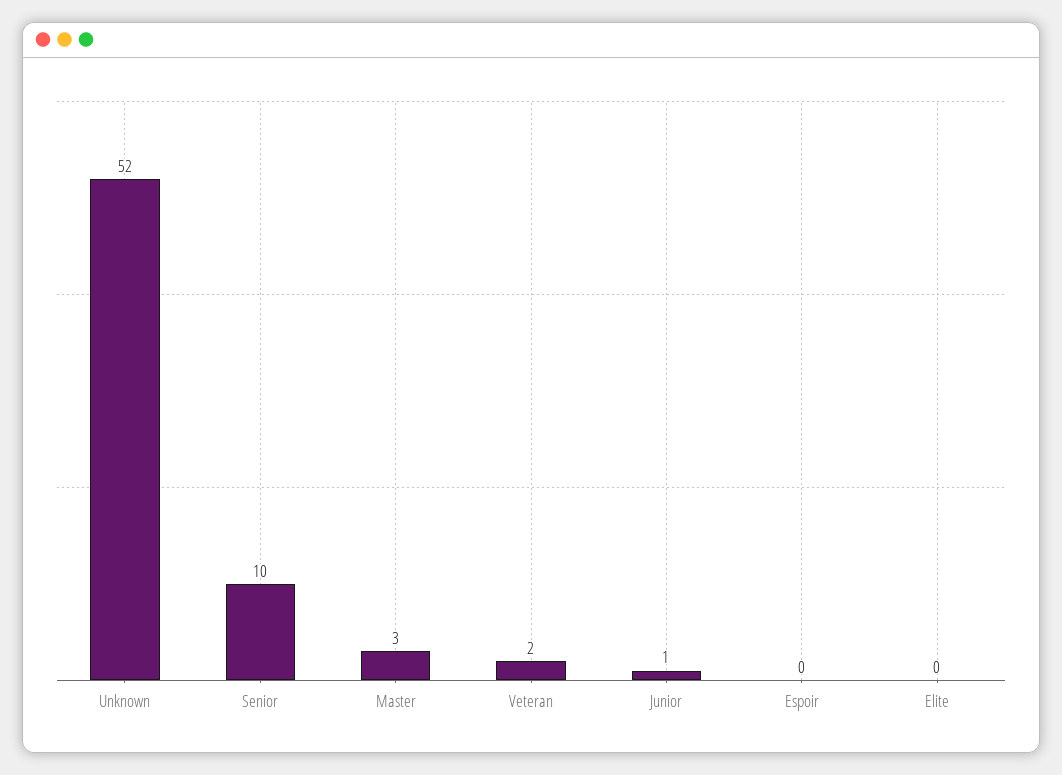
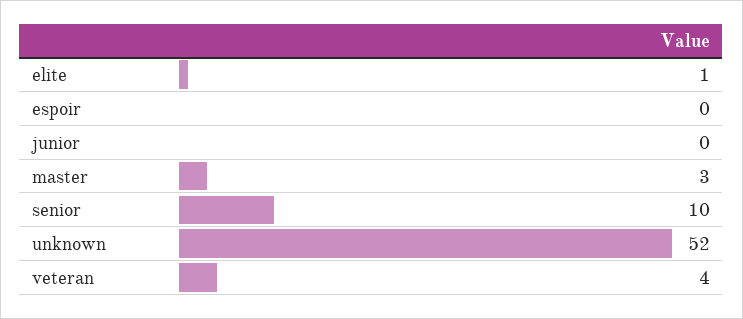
Veteran: 2 -> 4
Junior: 1 -> 0
Elite: 0 -> 1

